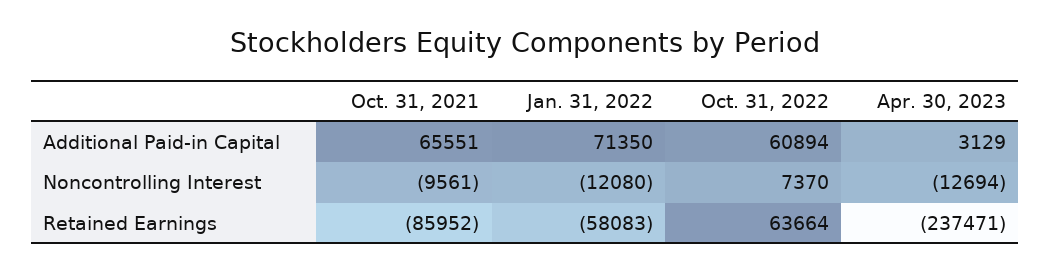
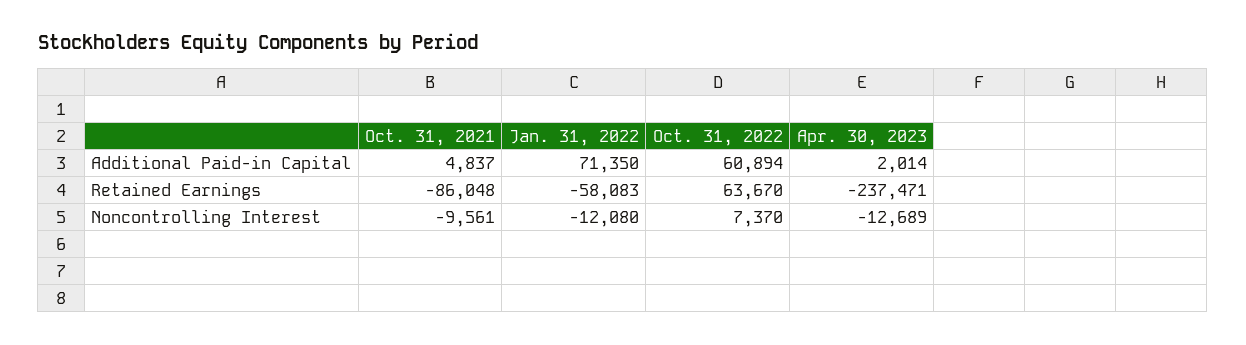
Oct. 31, 2021, Additional Paid-in Capital: 65551 -> 4837
Apr. 30, 2023, Additional Paid-in Capital: 3129 -> 2014
Apr. 30, 2023, Noncontrolling Interest: -12694 -> -12689
Oct. 31, 2021, Retained Earnings: -85952 -> -86048
Oct. 31, 2022, Retained Earnings: 63664 -> 63670

